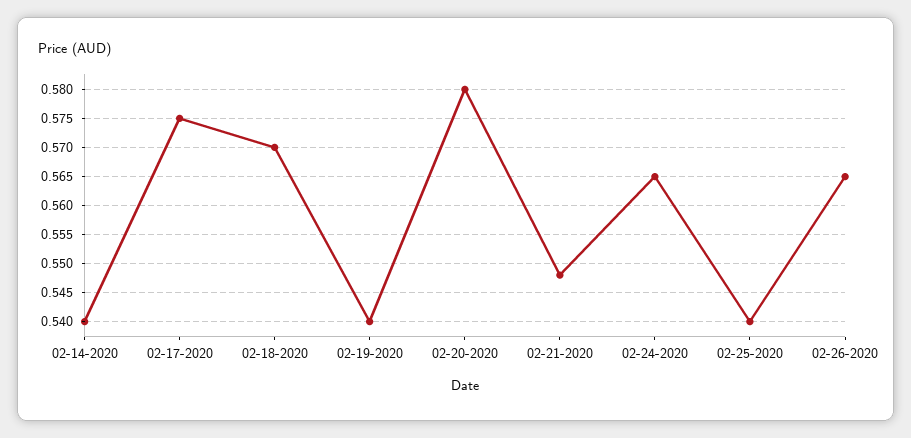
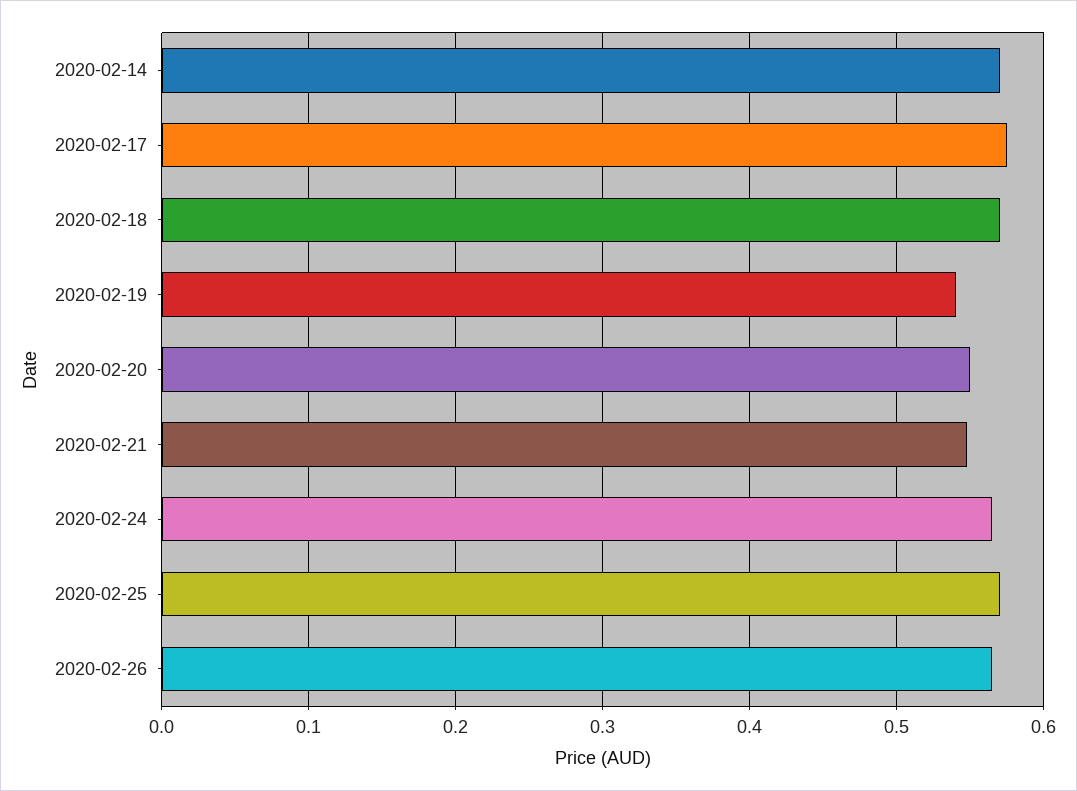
02-14-2020: 0.54 -> 0.57
02-20-2020: 0.58 -> 0.55
02-25-2020: 0.54 -> 0.57

